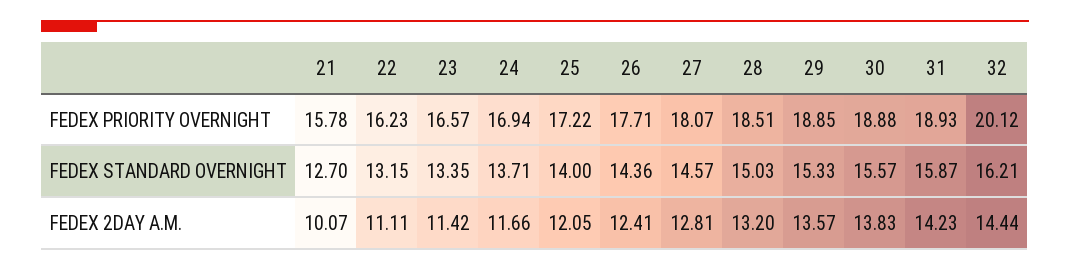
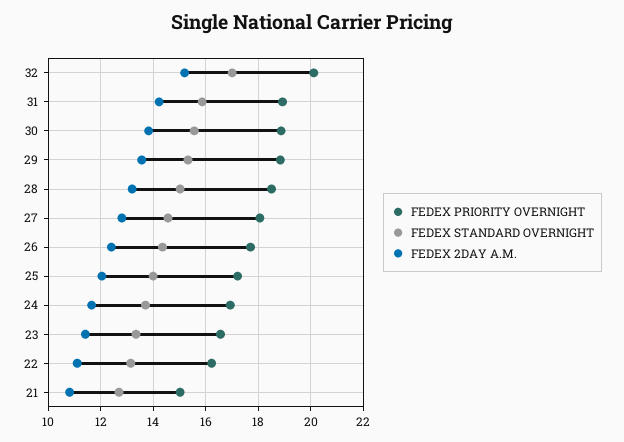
FEDEX PRIORITY OVERNIGHT, 21: 15.78 -> 15
FEDEX STANDARD OVERNIGHT, 32: 16.21 -> 17
FEDEX 2DAY A.M., 21: 10.07 -> 10.75
FEDEX 2DAY A.M., 32: 14.44 -> 15.25

